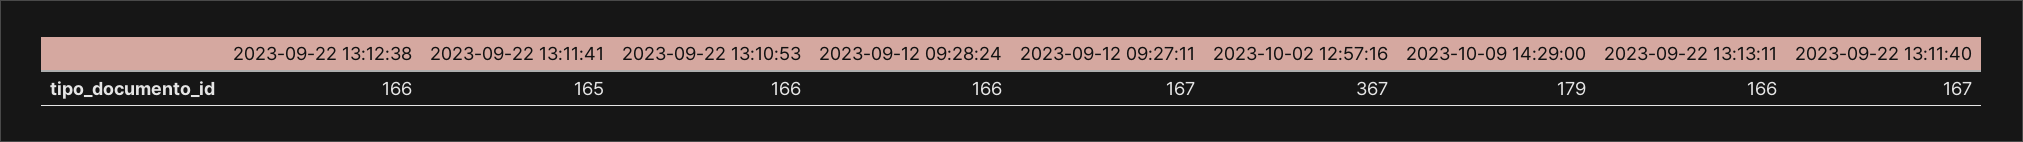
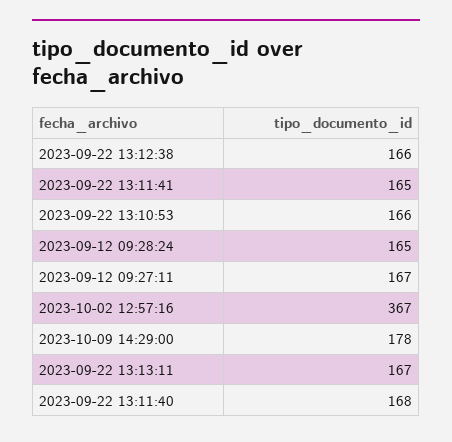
2023-09-12 09:28:24: 166 -> 165
2023-10-09 14:29:00: 179 -> 178
2023-09-22 13:13:11: 166 -> 167
2023-09-22 13:11:40: 167 -> 168

